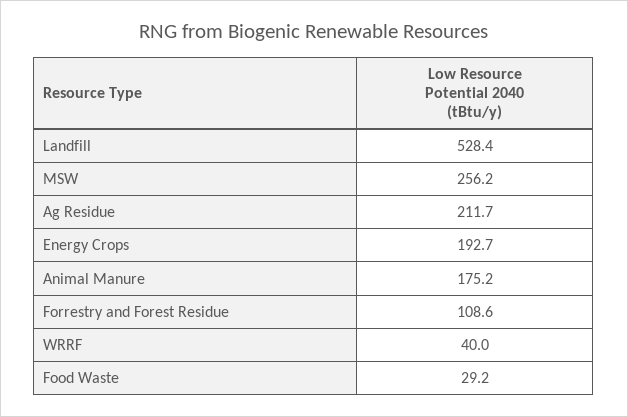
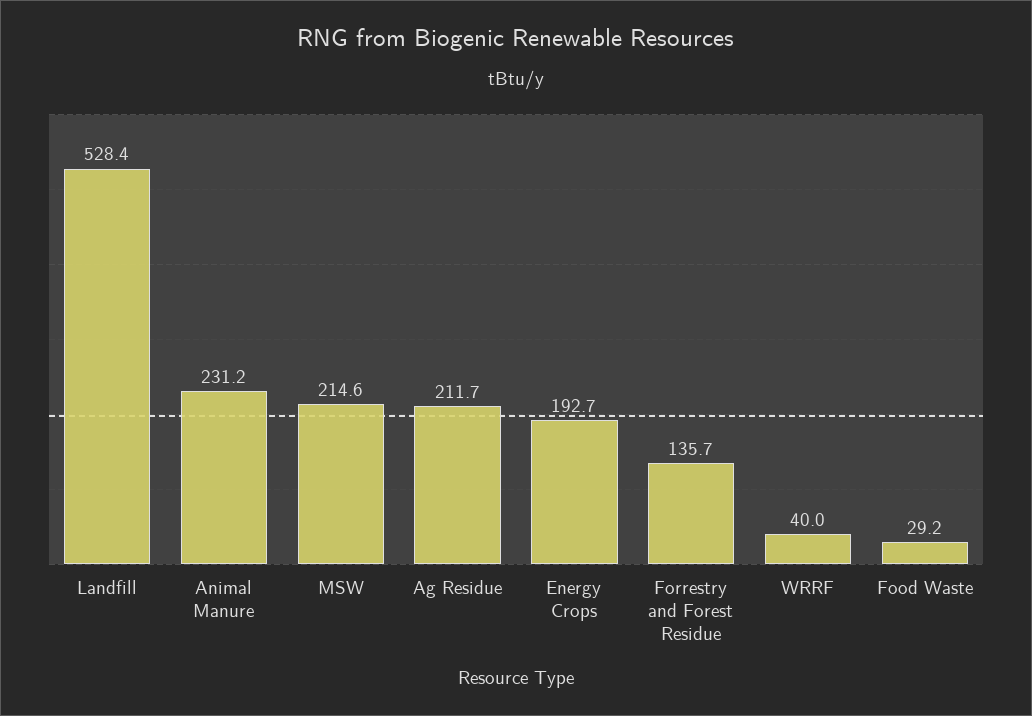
MSW: 256.2 -> 214.6
Animal Manure: 175.2 -> 231.2
Forrestry and Forest Residue: 108.6 -> 135.7

